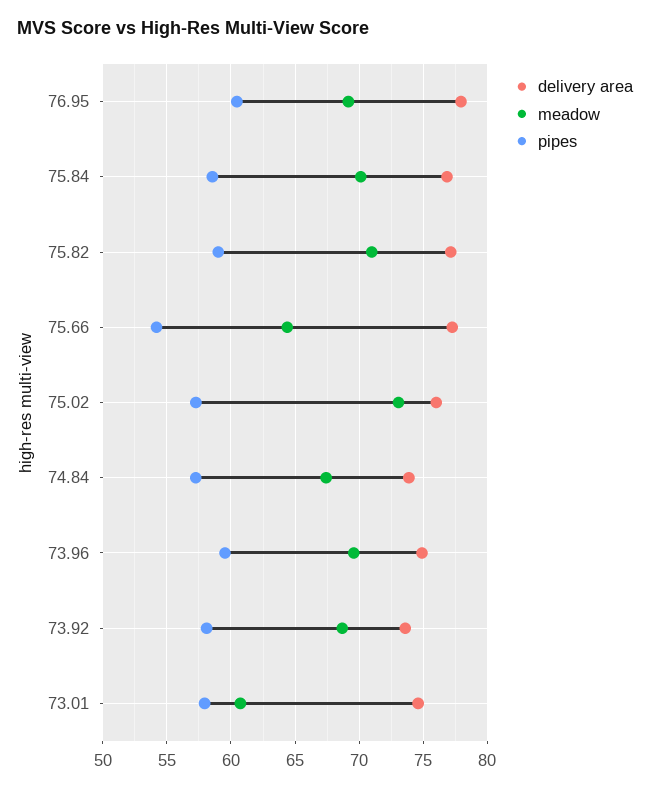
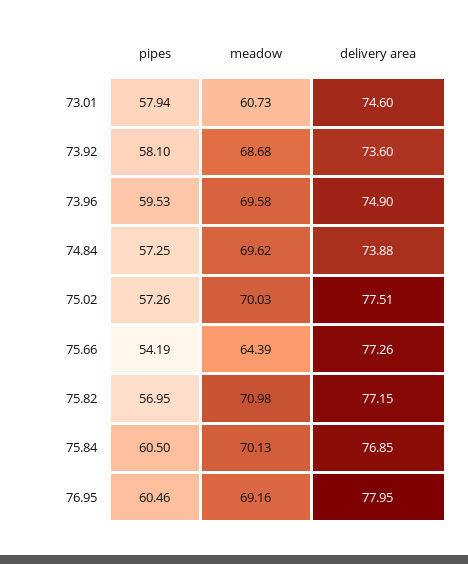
pipes, 75.84: 58.5 -> 60.5
pipes, 75.82: 59 -> 56.95
delivery area, 75.02: 76 -> 77.51
meadow, 75.02: 73 -> 70.03
meadow, 74.84: 67.5 -> 69.62

